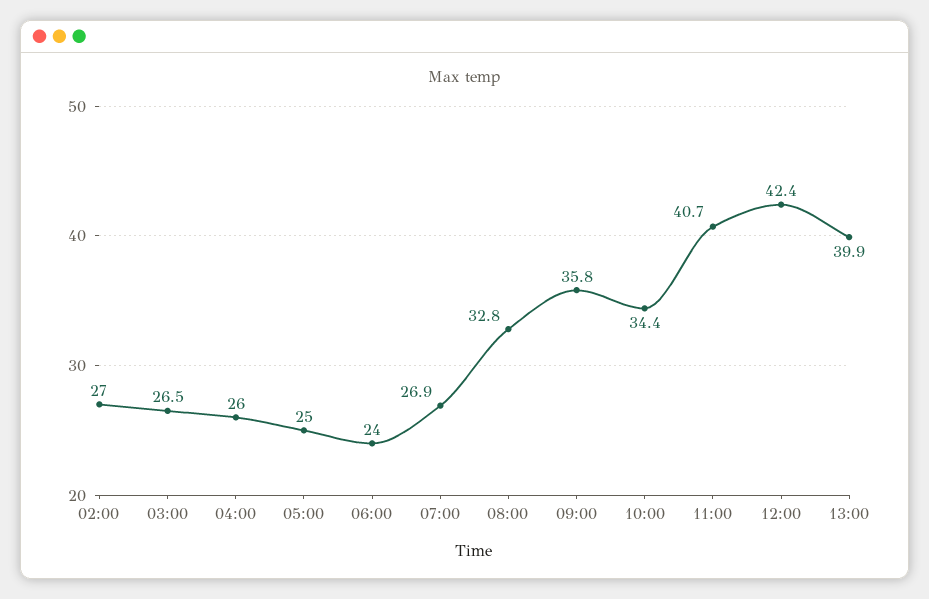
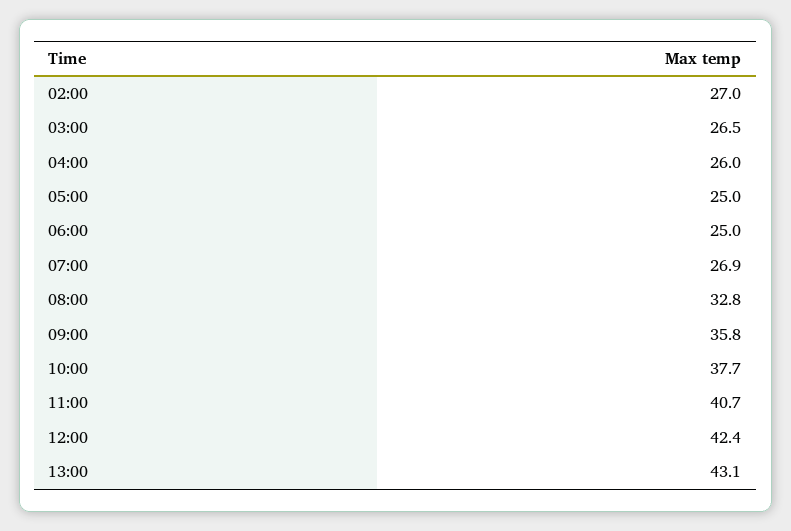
06:00: 24 -> 25
10:00: 34.4 -> 37.7
13:00: 39.9 -> 43.1

